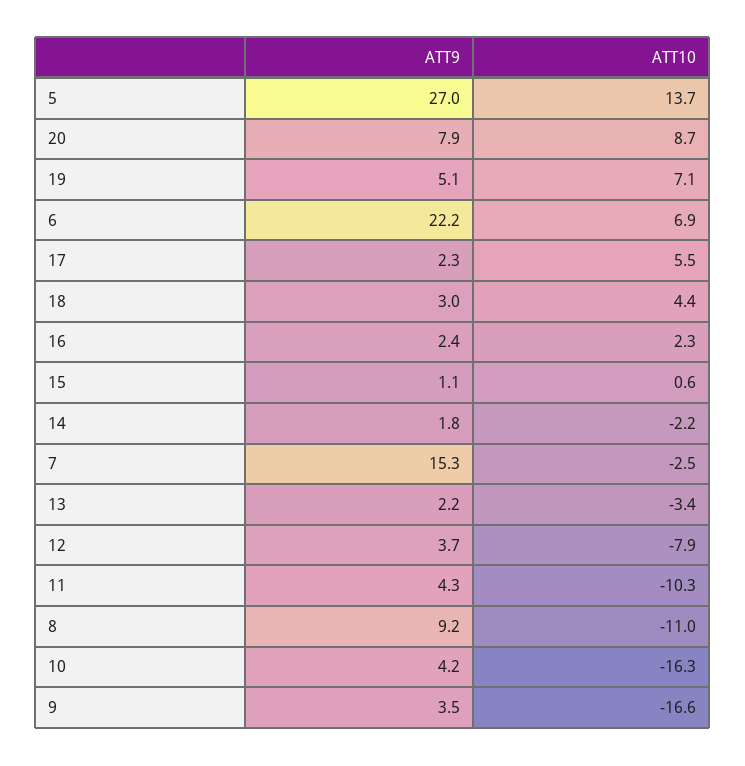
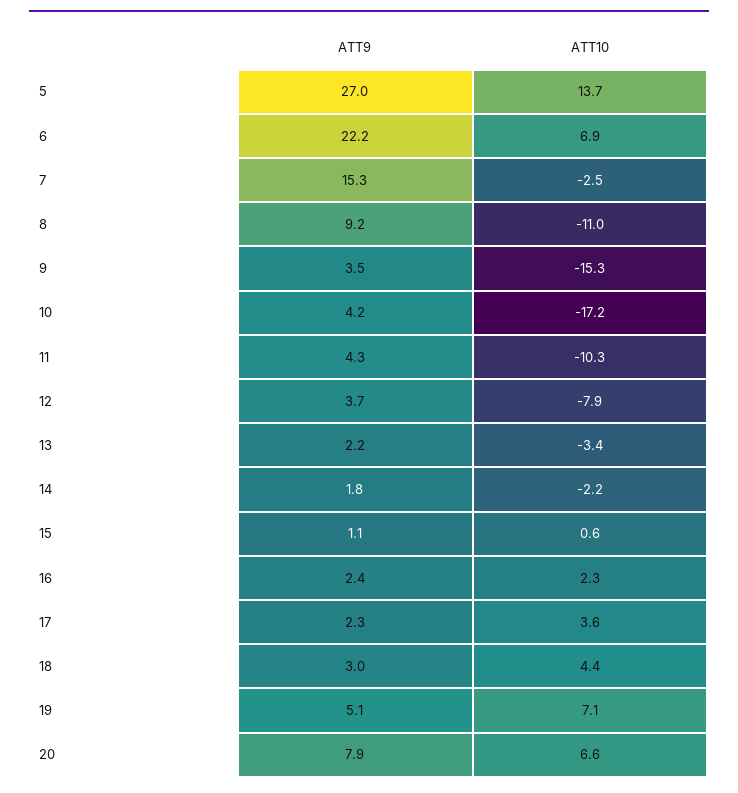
ATT10, 20: 8.7 -> 6.6
ATT10, 17: 5.5 -> 3.6
ATT10, 10: -16.3 -> -17.2
ATT10, 9: -16.6 -> -15.3

